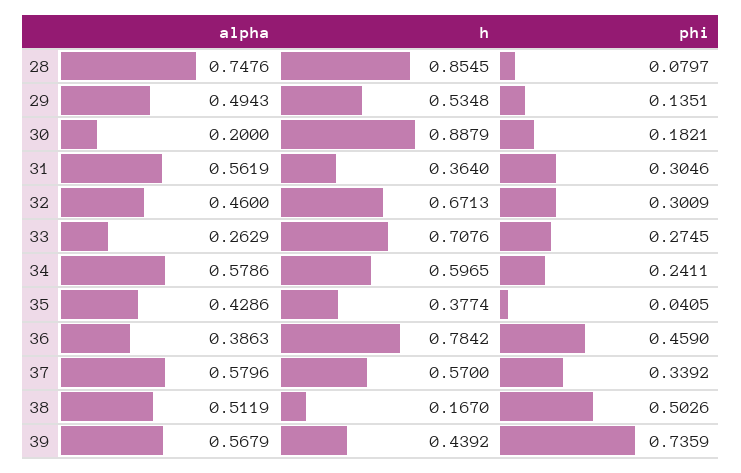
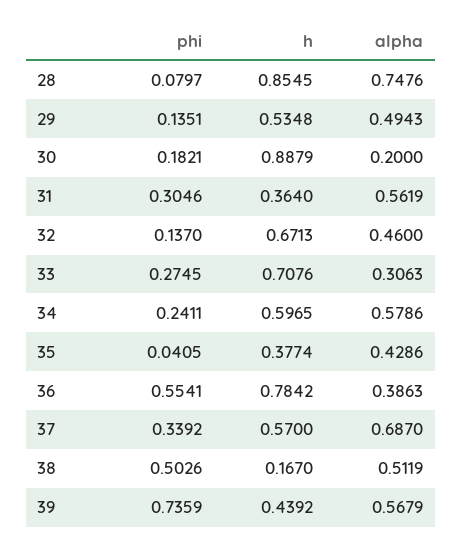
phi, 32: 0.3009 -> 0.137
alpha, 33: 0.2629 -> 0.3063
phi, 36: 0.459 -> 0.5541
alpha, 37: 0.5796 -> 0.687

